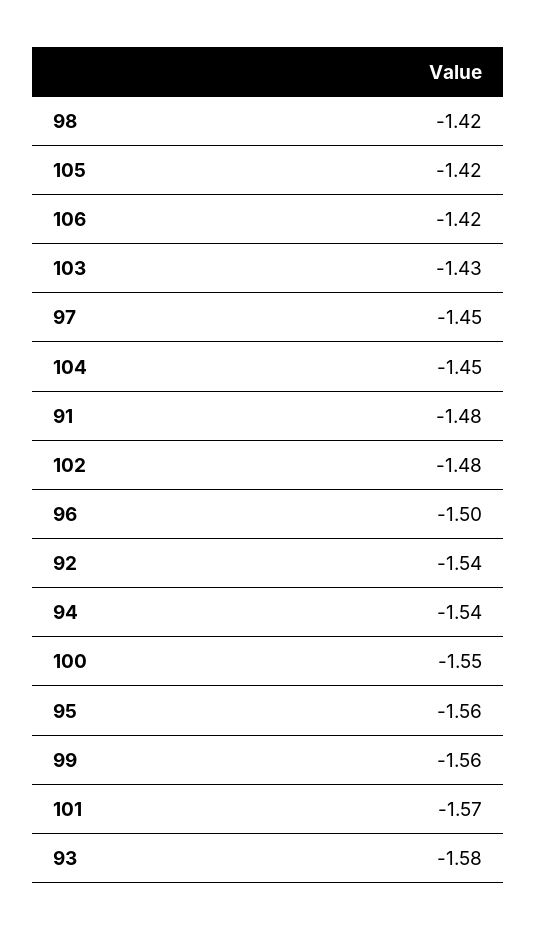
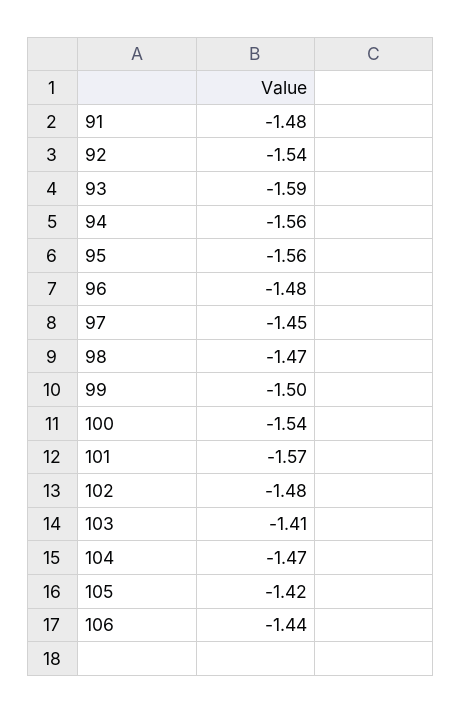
98: -1.42 -> -1.47
106: -1.42 -> -1.44
103: -1.43 -> -1.41
104: -1.45 -> -1.47
96: -1.5 -> -1.48
94: -1.54 -> -1.56
100: -1.55 -> -1.54
99: -1.56 -> -1.5
93: -1.58 -> -1.59

